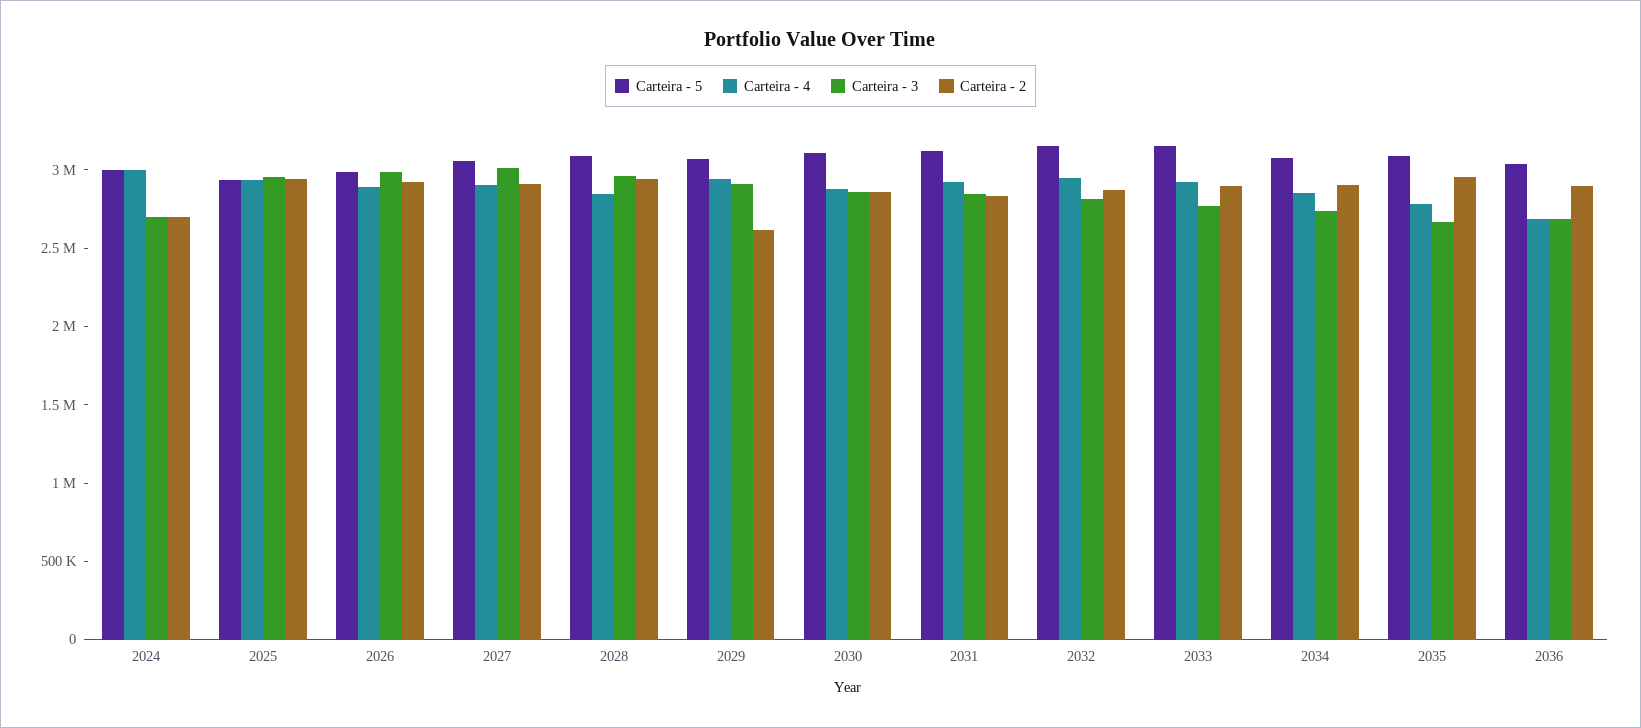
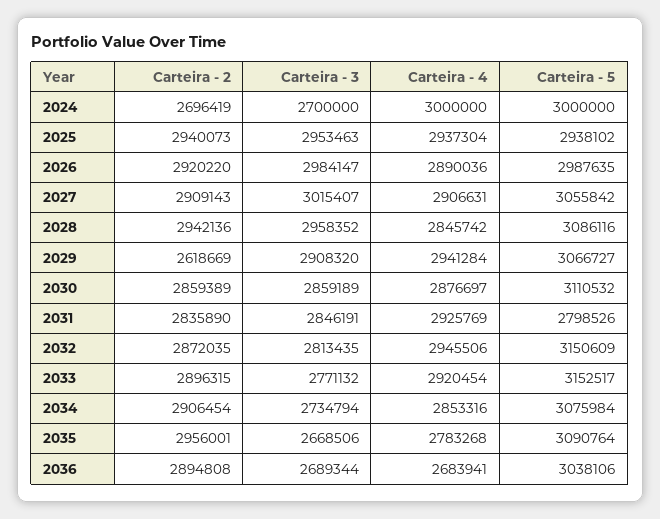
Carteira - 5, 2031: 3100000 -> 2798526

